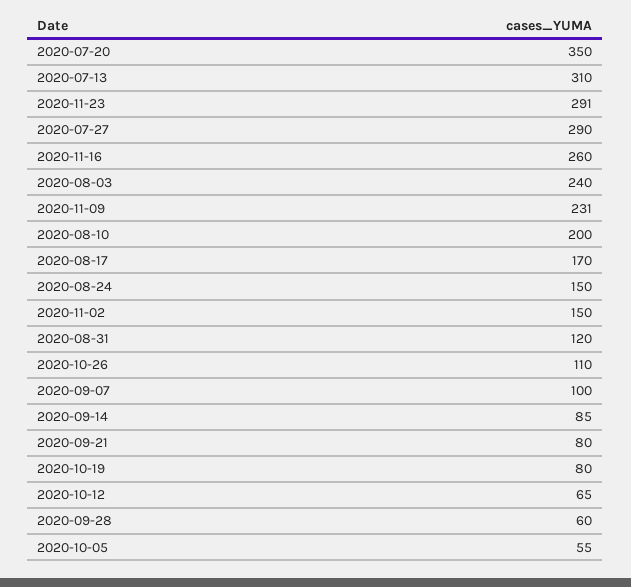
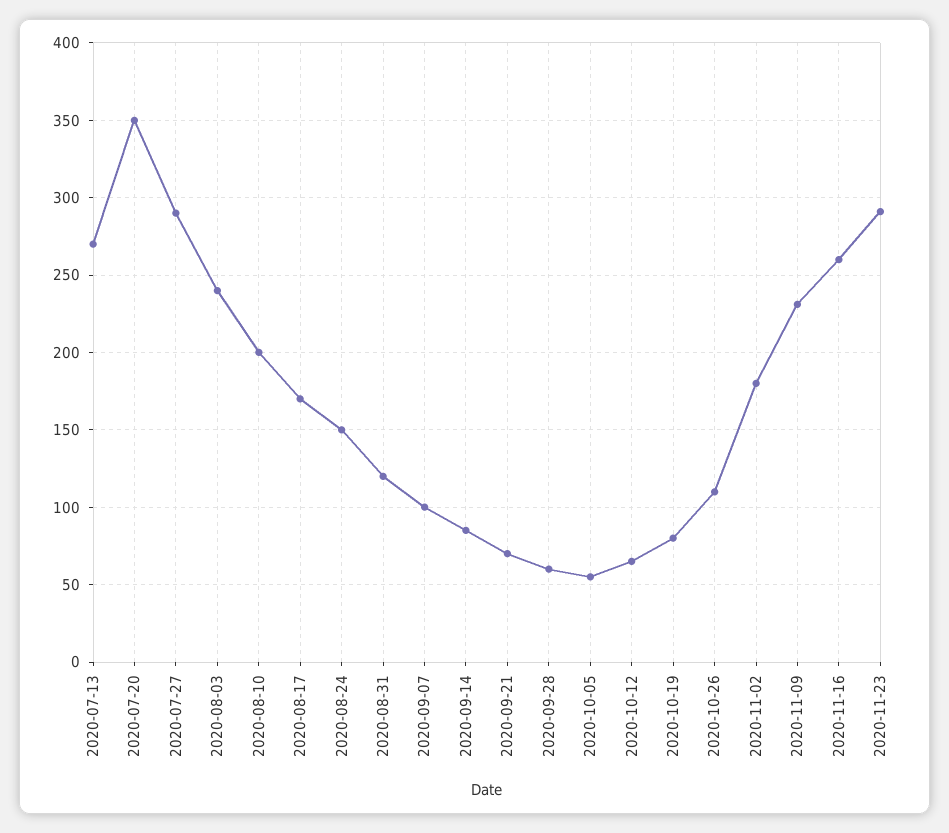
2020-07-13: 310 -> 270
2020-11-02: 150 -> 180
2020-09-21: 80 -> 70

